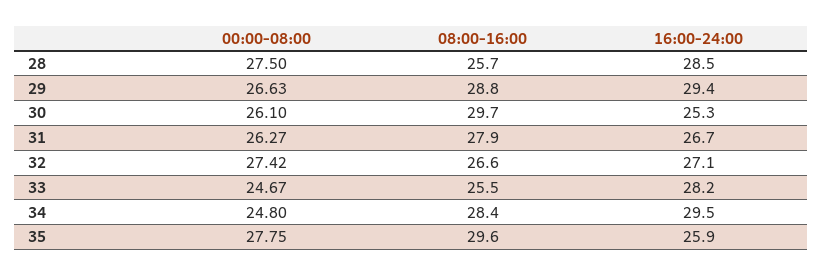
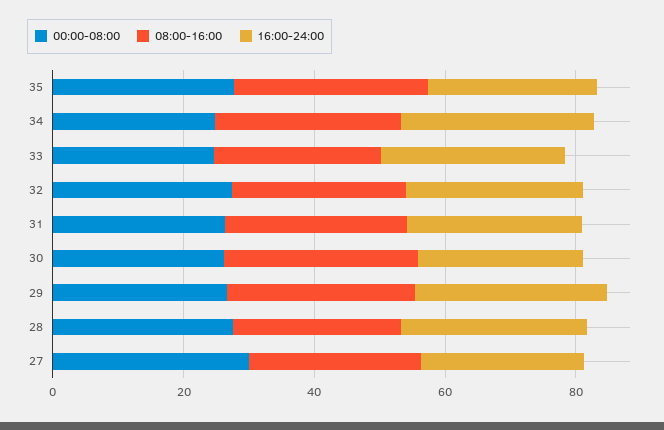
00:00-08:00, 27: none -> 30
08:00-16:00, 27: none -> 25
16:00-24:00, 27: none -> 25

